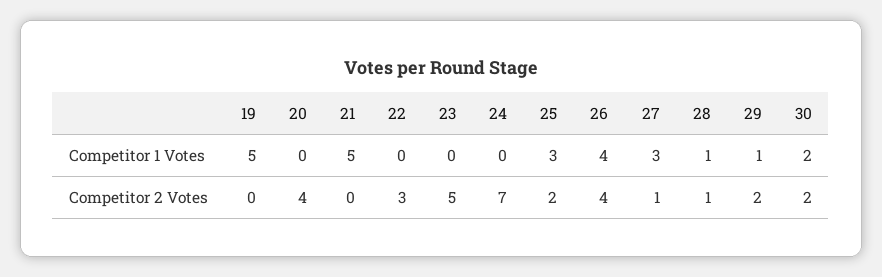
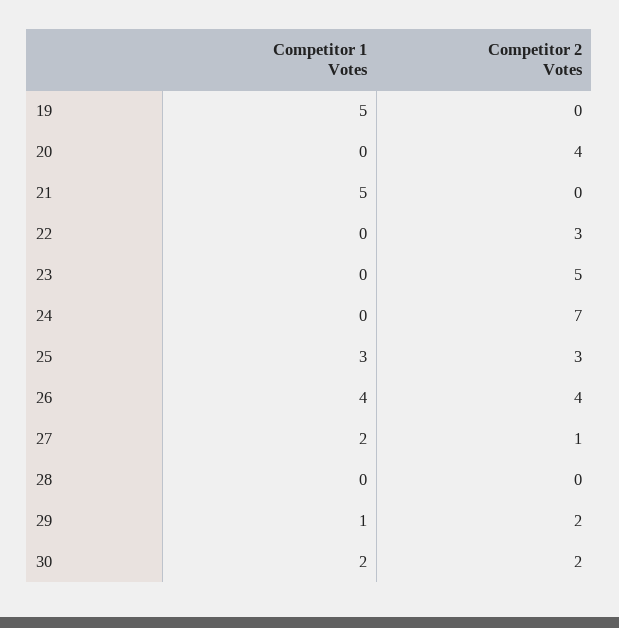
27, Competitor 1 Votes: 3 -> 2
28, Competitor 1 Votes: 1 -> 0
25, Competitor 2 Votes: 2 -> 3
28, Competitor 2 Votes: 1 -> 0

